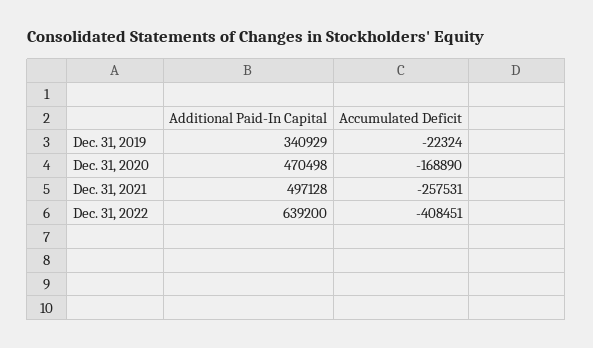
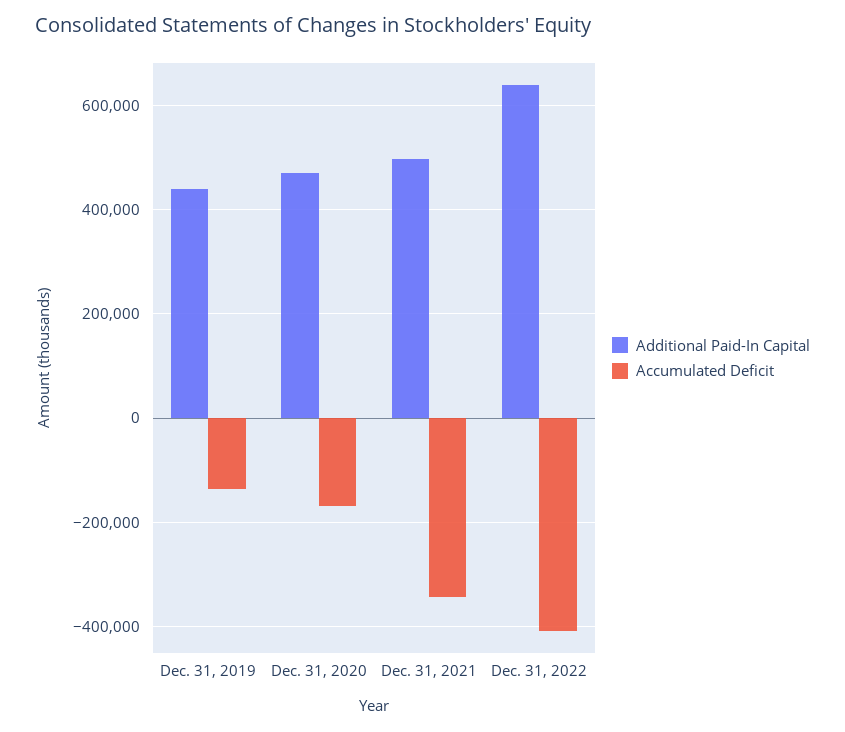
Additional Paid-In Capital, Dec. 31, 2019: 340929 -> 440000
Accumulated Deficit, Dec. 31, 2019: -22324 -> -140000
Accumulated Deficit, Dec. 31, 2021: -257531 -> -340000

